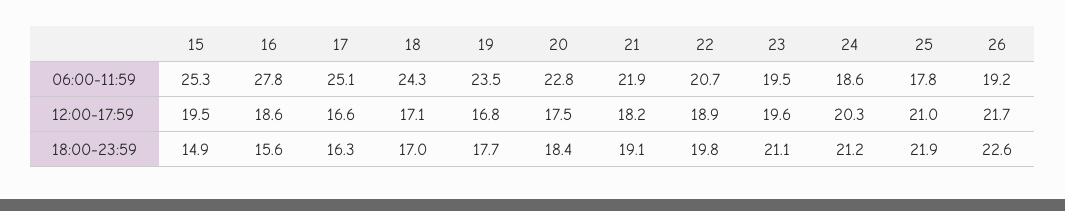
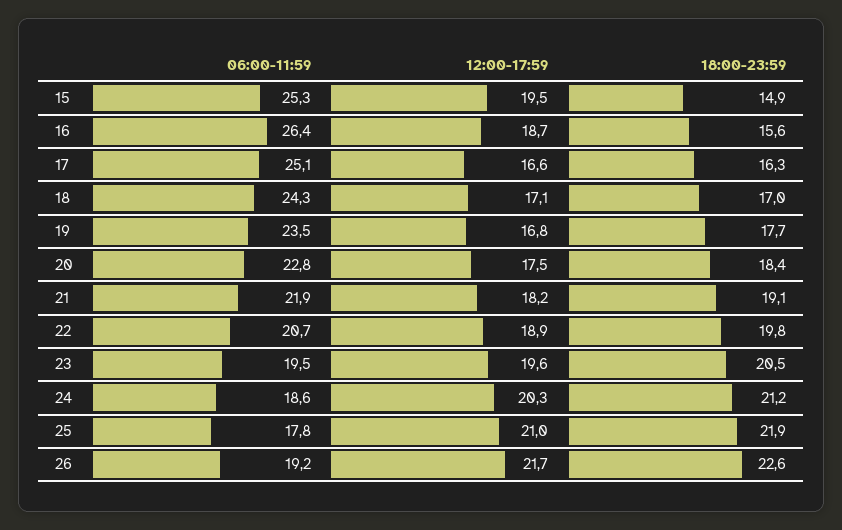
16, 06:00-11:59: 27.8 -> 26.4
16, 12:00-17:59: 18.6 -> 18.7
23, 18:00-23:59: 21.1 -> 20.5

